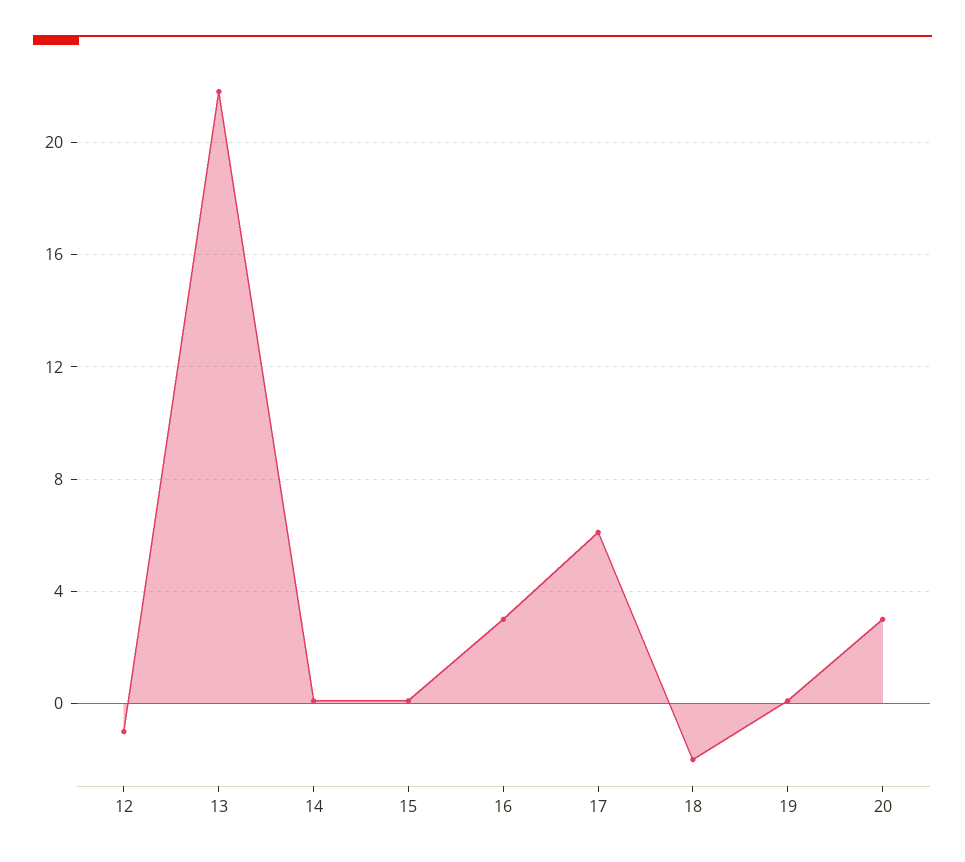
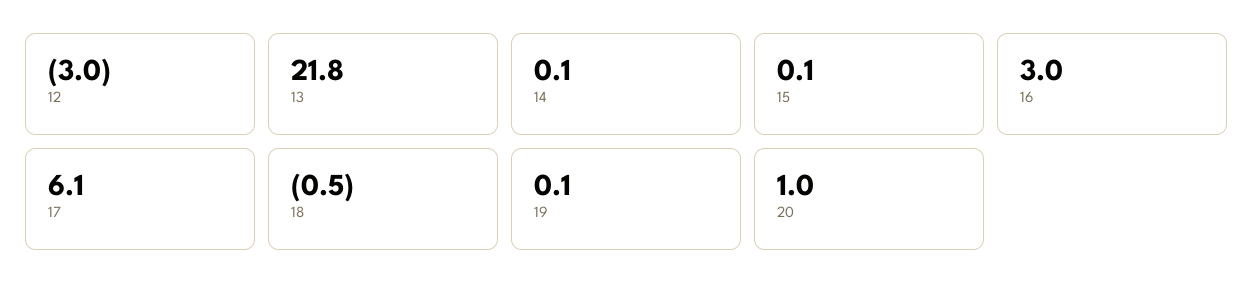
12: -1 -> -3
18: -2 -> -0.5
20: 3 -> 1

